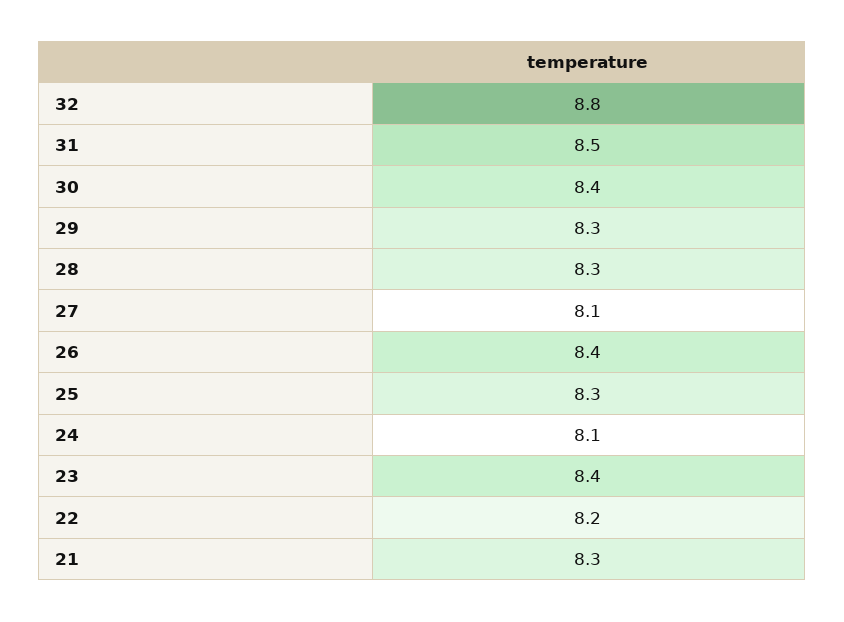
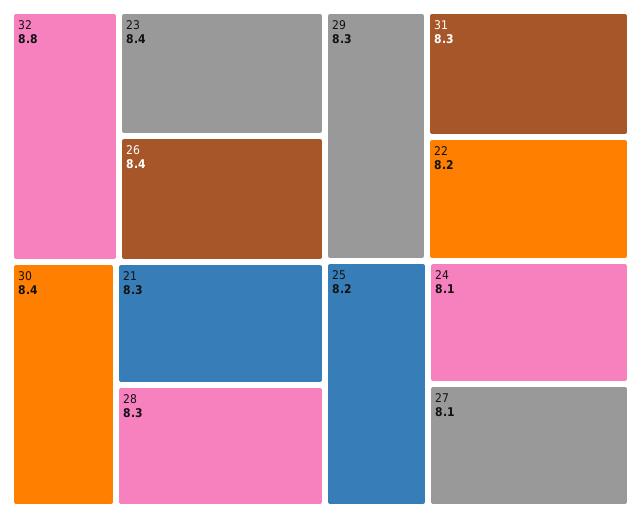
31: 8.5 -> 8.3
25: 8.3 -> 8.2

